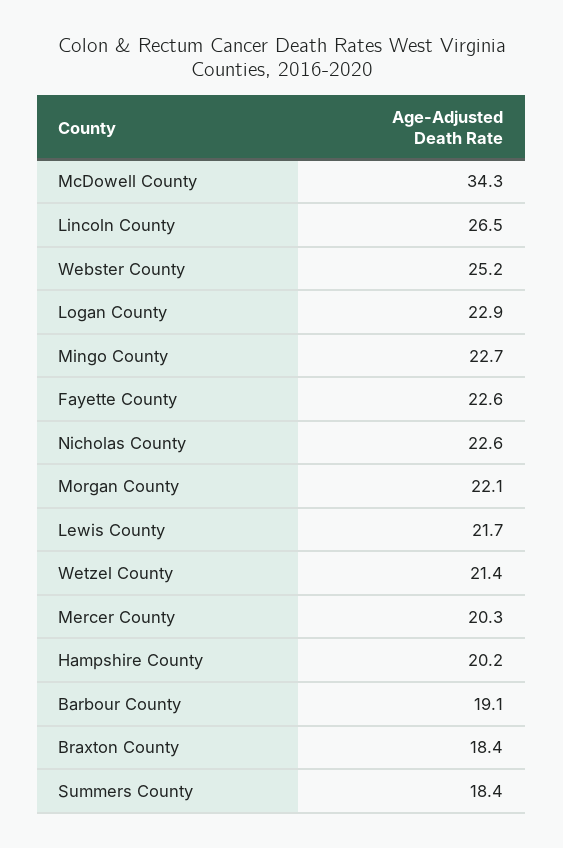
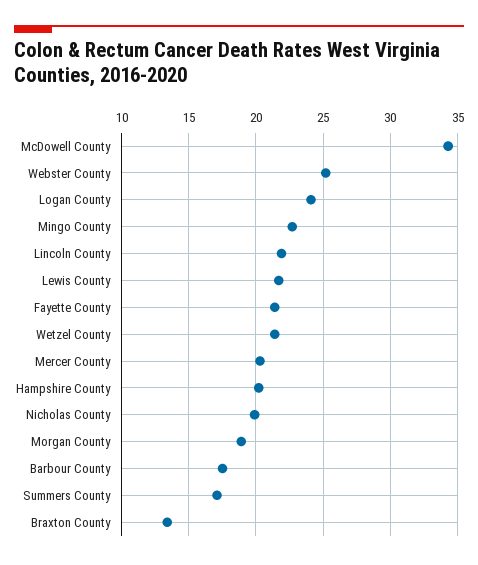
Lincoln County: 26.5 -> 22
Logan County: 22.9 -> 24
Fayette County: 22.6 -> 21.5
Nicholas County: 22.6 -> 20
Morgan County: 22.1 -> 19
Barbour County: 19.1 -> 17.5
Braxton County: 18.4 -> 13.5
Summers County: 18.4 -> 17

